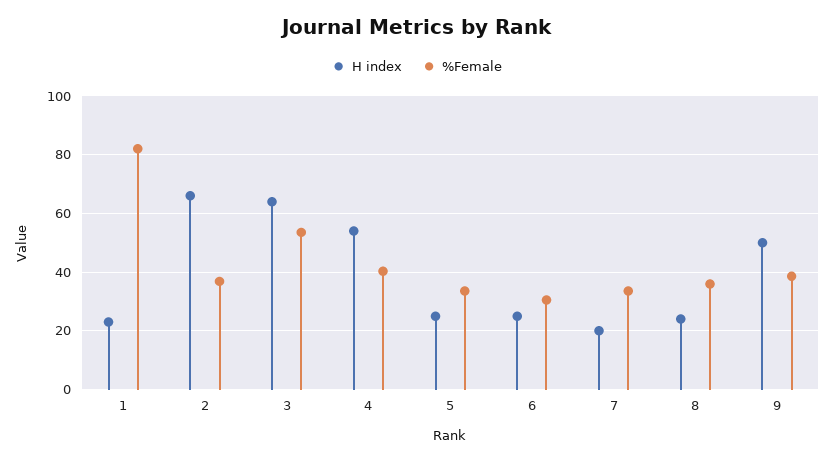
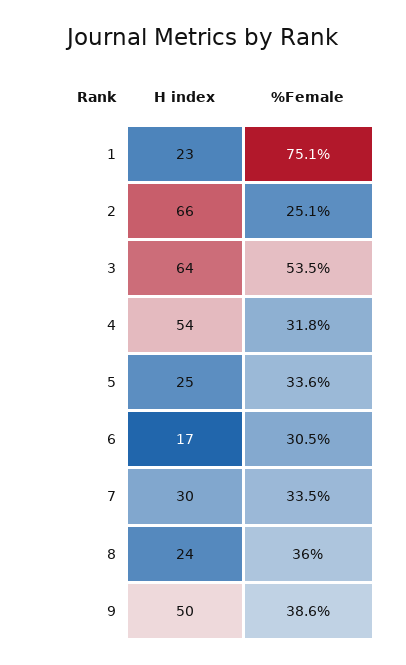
%Female, 1: 82.5 -> 75.1
%Female, 2: 37.5 -> 25.1
%Female, 4: 40 -> 31.8
H index, 6: 25 -> 17
H index, 7: 20 -> 30

